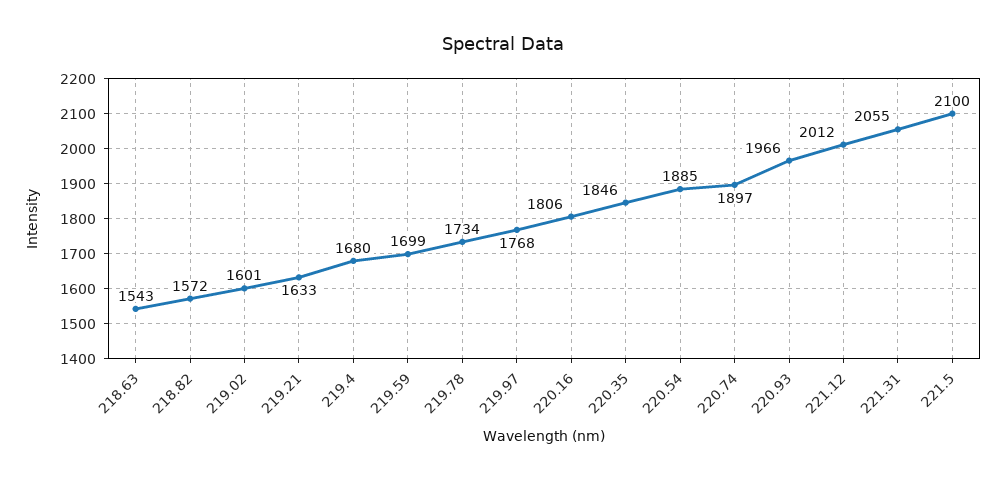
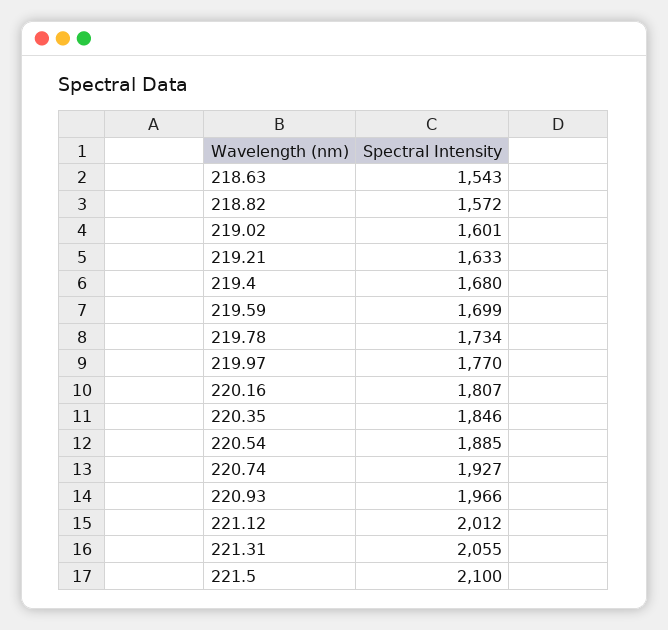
219.97: 1768 -> 1770
220.16: 1806 -> 1807
220.74: 1897 -> 1927

